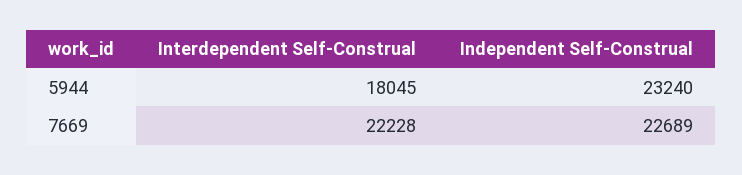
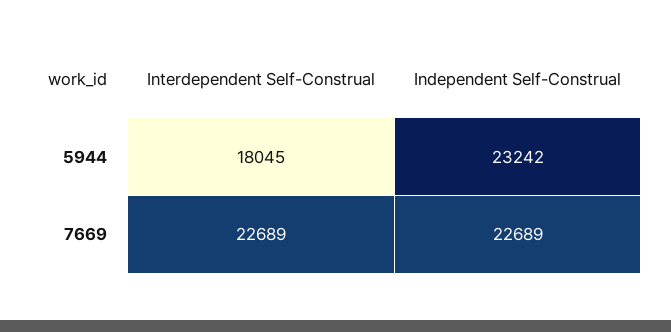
Independent Self-Construal, 5944: 23240 -> 23242
Interdependent Self-Construal, 7669: 22228 -> 22689

